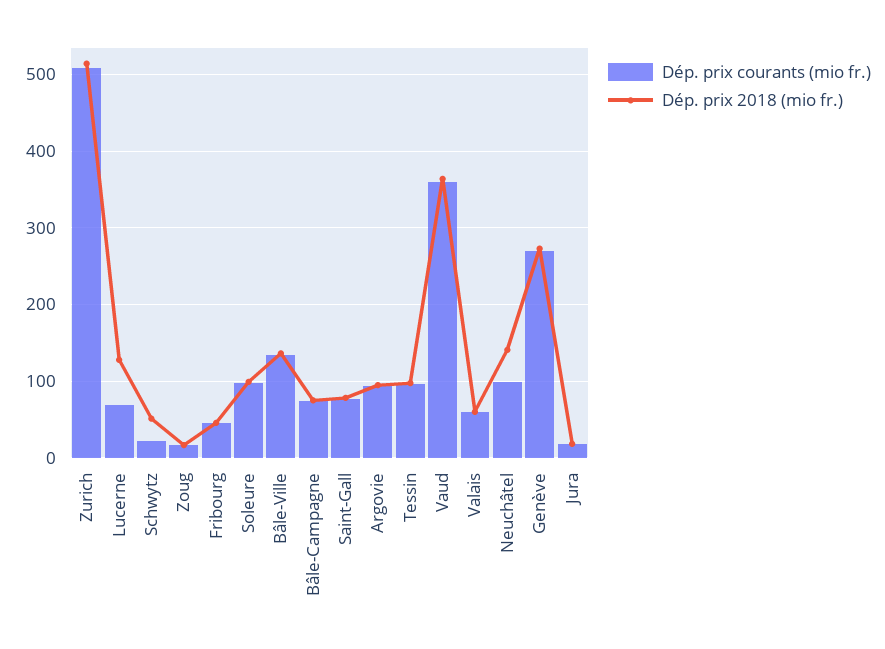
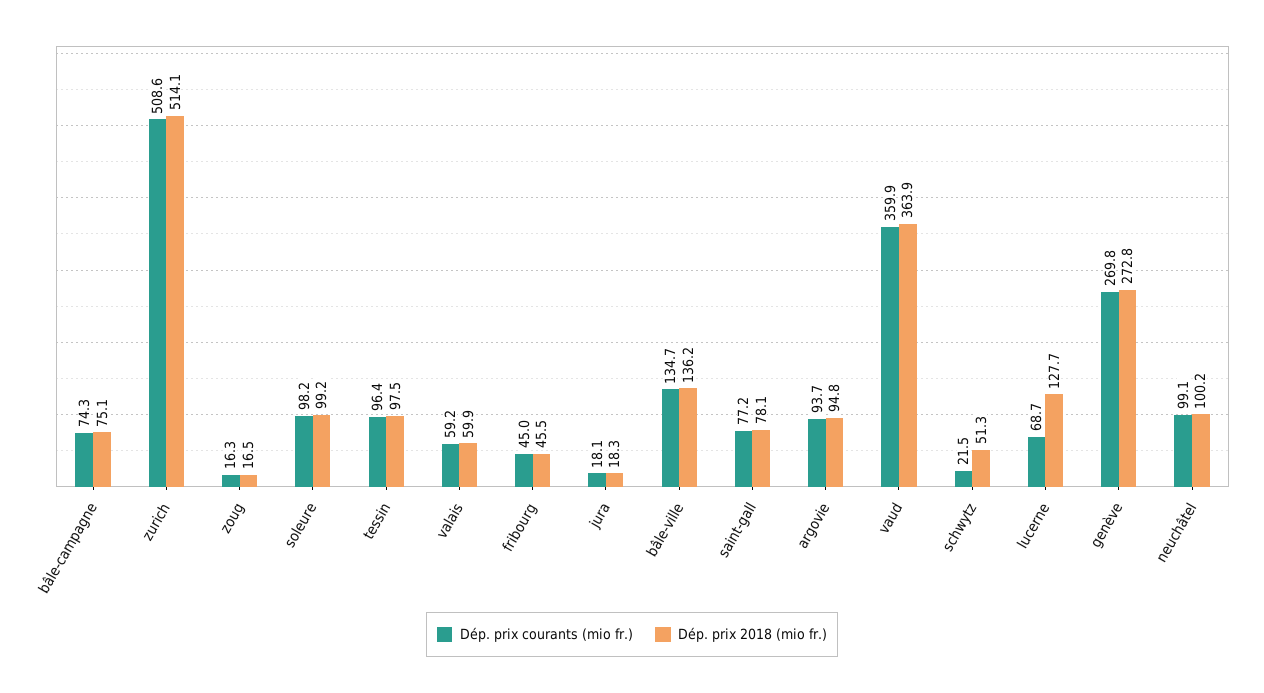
Dép. prix 2018 (mio fr.), Neuchâtel: 140 -> 100.2

